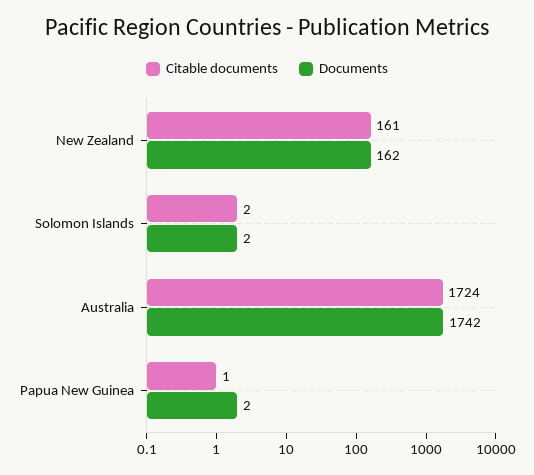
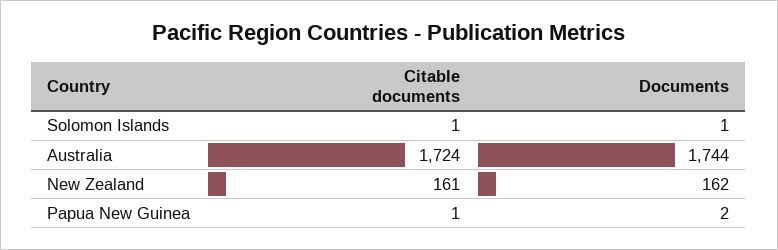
Citable documents, Solomon Islands: 2 -> 1
Documents, Solomon Islands: 2 -> 1
Documents, Australia: 1742 -> 1744

